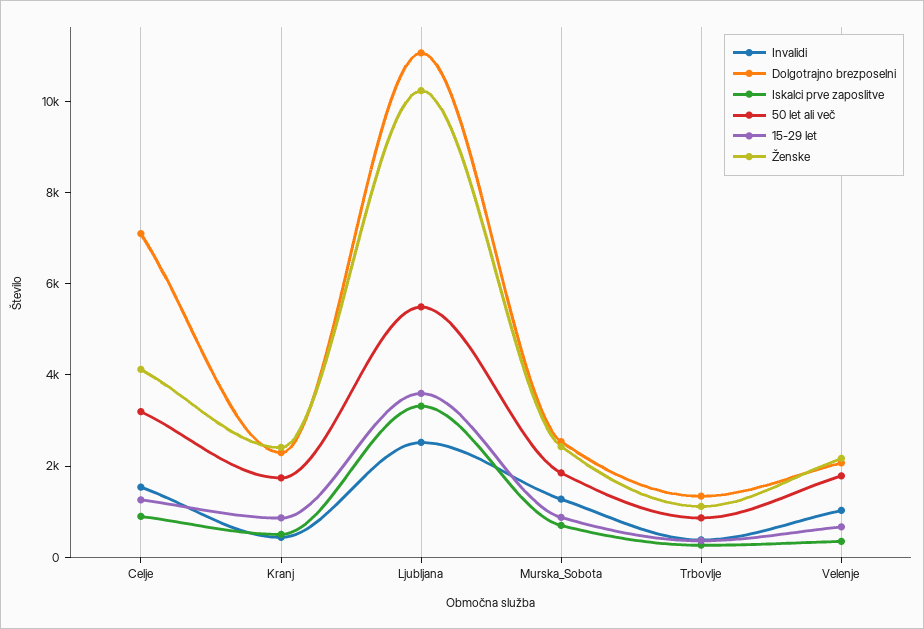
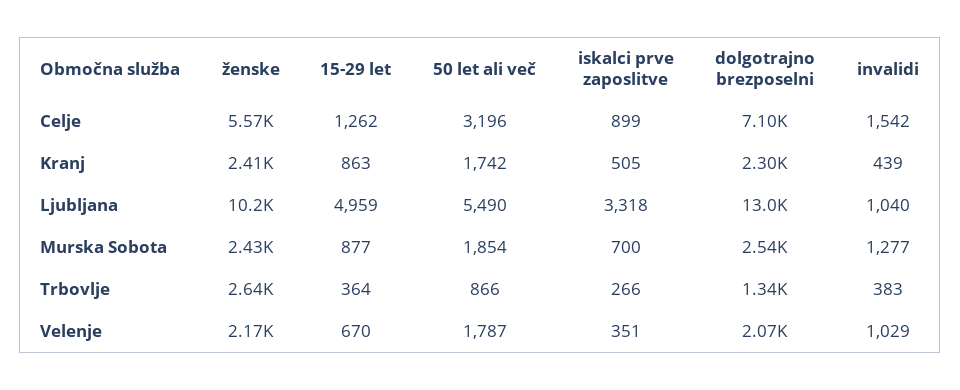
Ženske, Celje: 4000 -> 5570
Invalidi, Ljubljana: 2500 -> 1040
Dolgotrajno brezposelni, Ljubljana: 11000 -> 13000
15-29 let, Ljubljana: 3500 -> 4959
Ženske, Trbovlje: 1000 -> 2640

